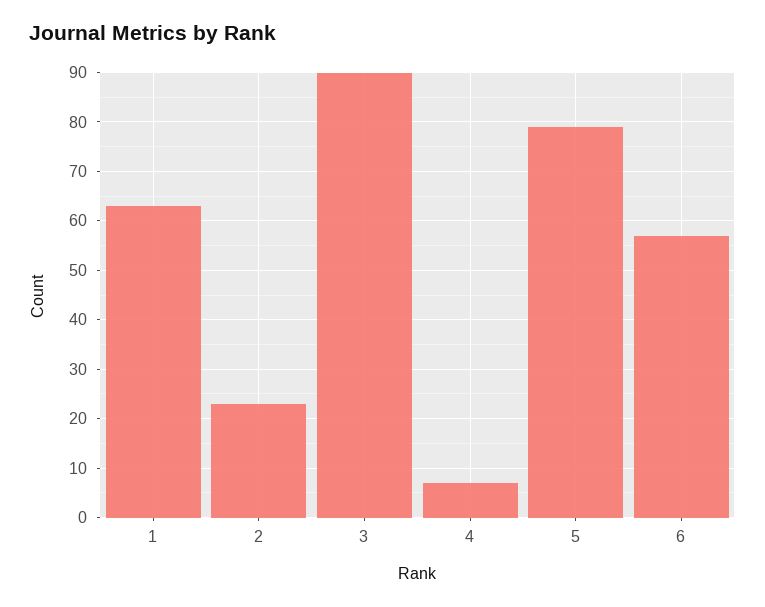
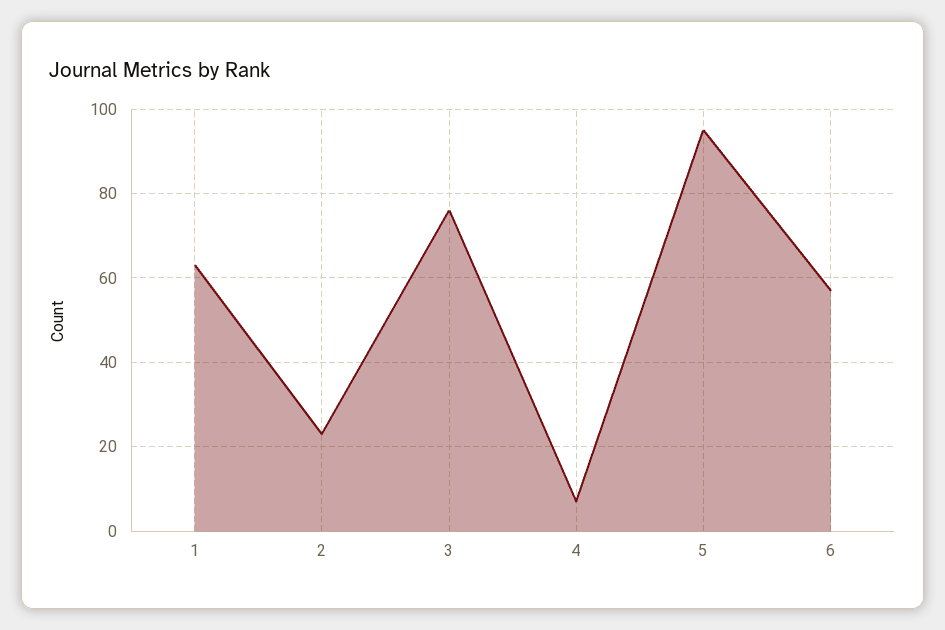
3: 90 -> 75
5: 80 -> 95

